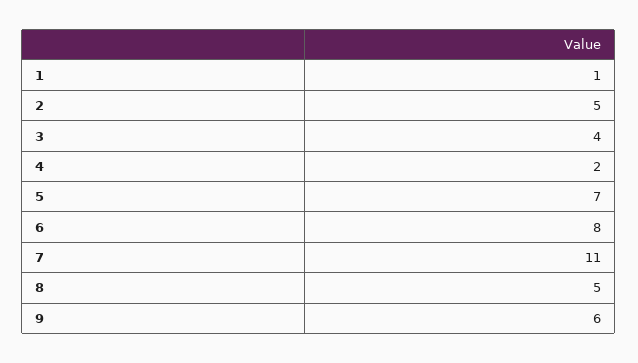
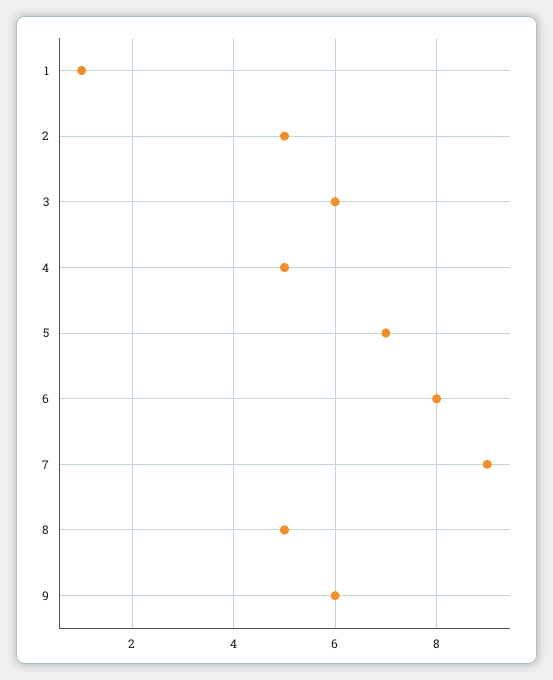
3: 4 -> 6
4: 2 -> 5
7: 11 -> 9

